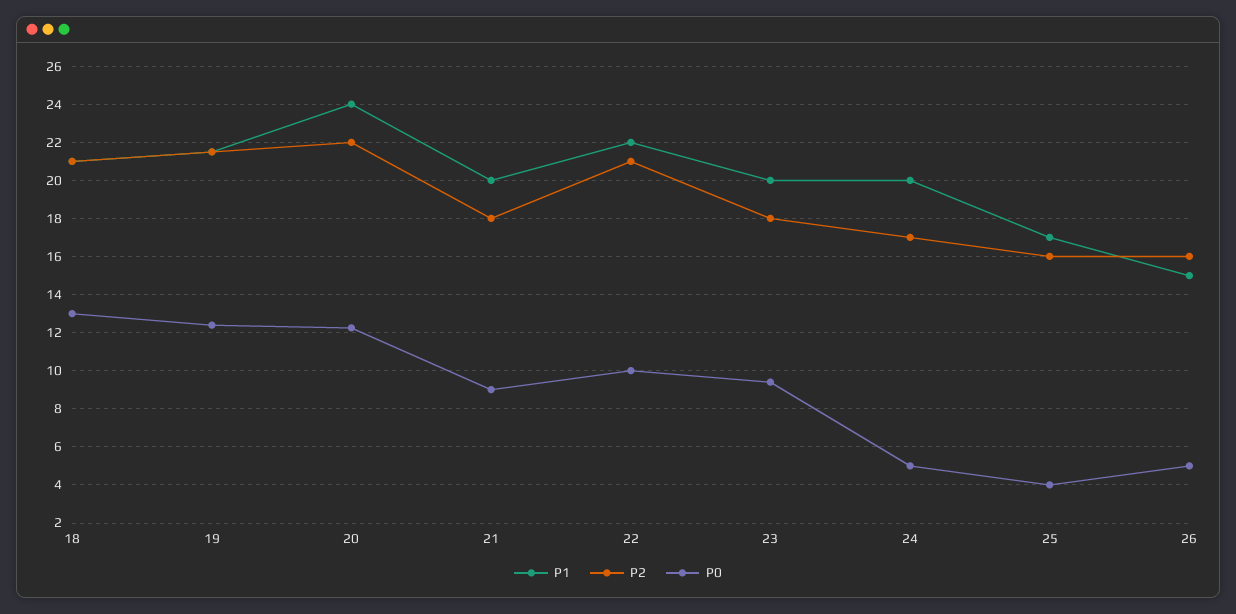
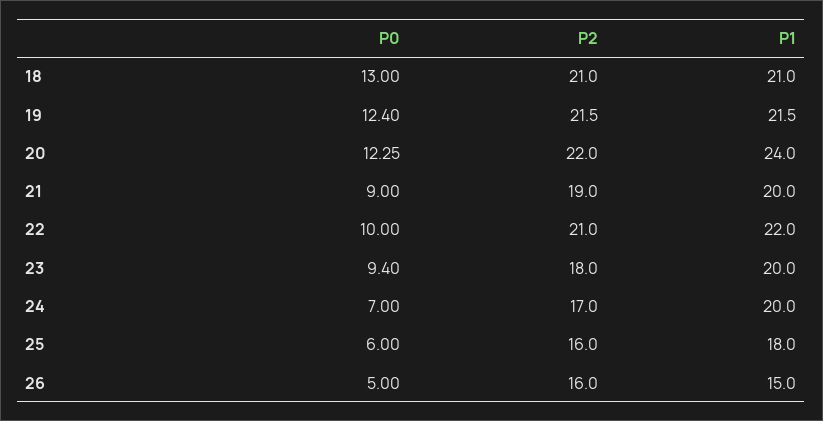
P2, 21: 18 -> 19
P0, 24: 5 -> 7
P1, 25: 17 -> 18
P0, 25: 4 -> 6

